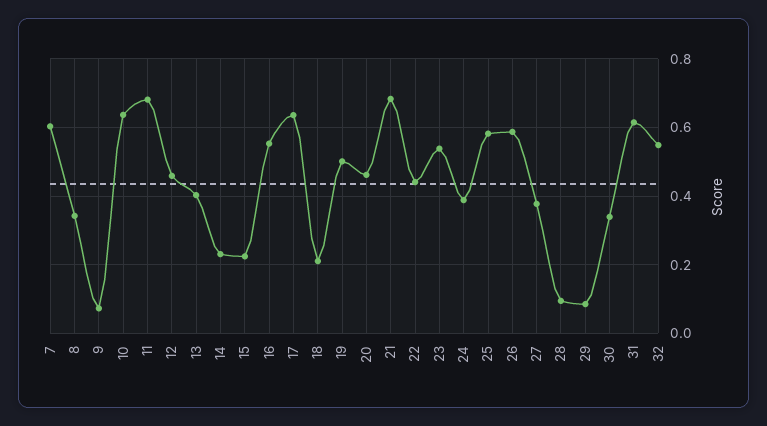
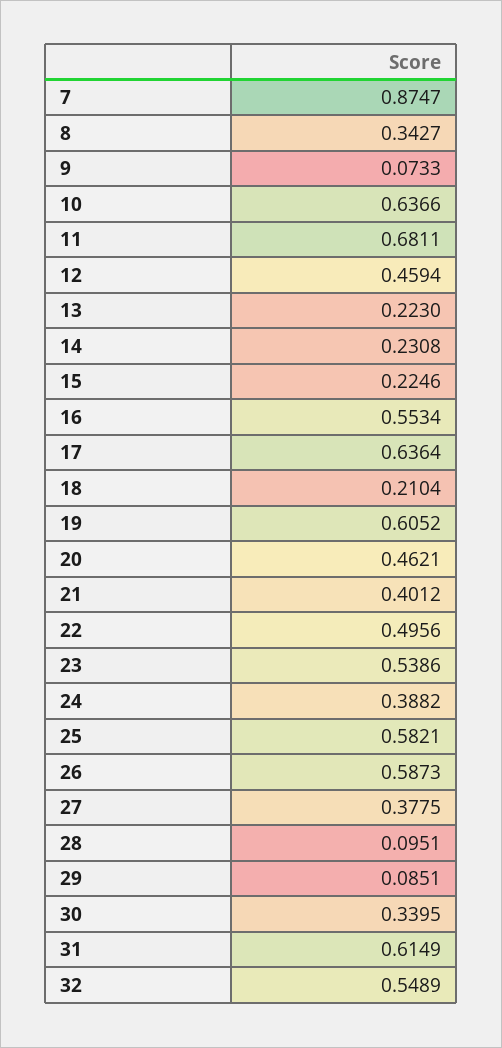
7: 0.6 -> 0.8747
13: 0.4 -> 0.223
19: 0.5 -> 0.6052
21: 0.68 -> 0.4012
22: 0.44 -> 0.4956

